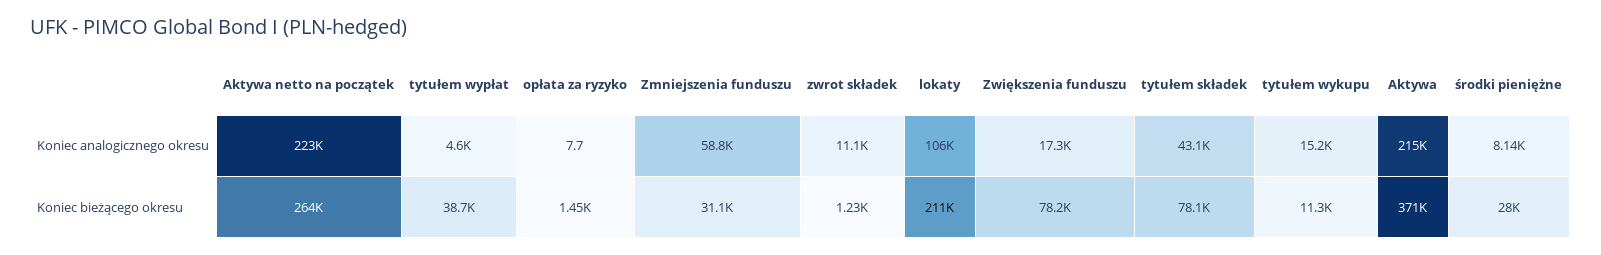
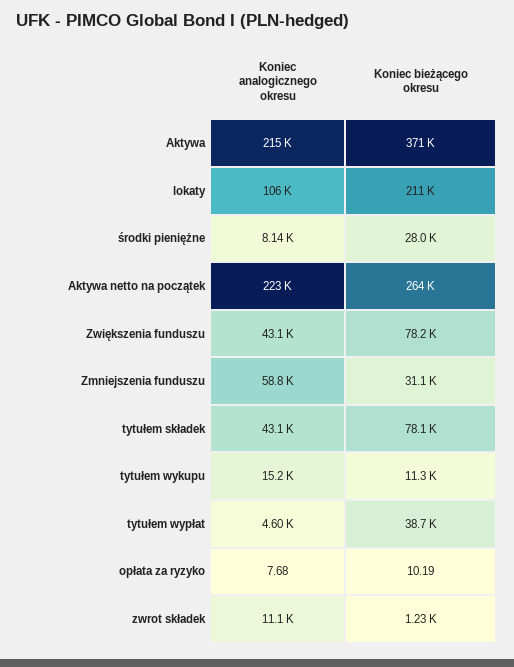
Zwiększenia funduszu, Koniec analogicznego okresu: 17300 -> 43100
opłata za ryzyko, Koniec bieżącego okresu: 1450 -> 10.19

